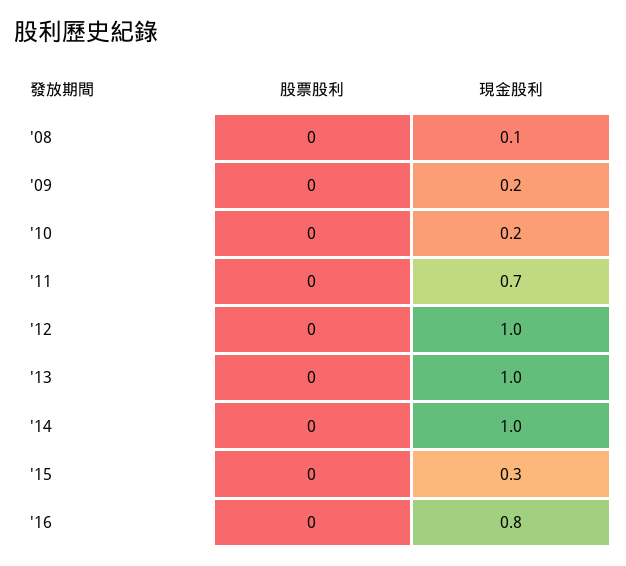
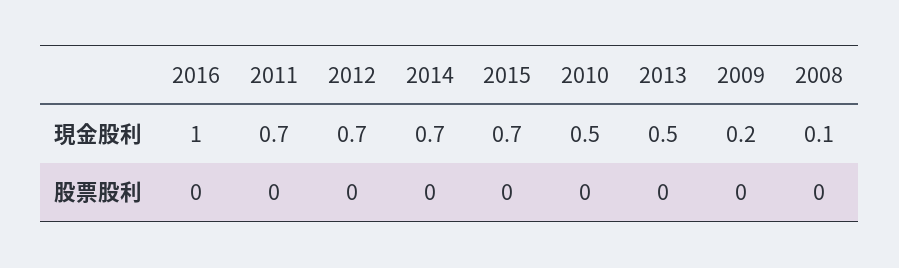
現金股利, '10: 0.2 -> 0.5
現金股利, '12: 1 -> 0.7
現金股利, '13: 1 -> 0.5
現金股利, '14: 1 -> 0.7
現金股利, '15: 0.3 -> 0.7
現金股利, '16: 0.8 -> 1

